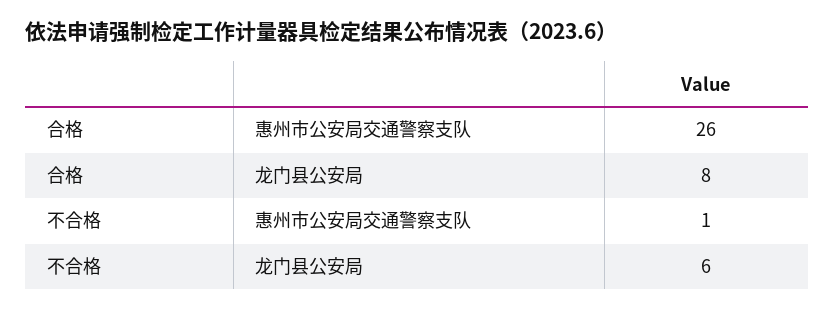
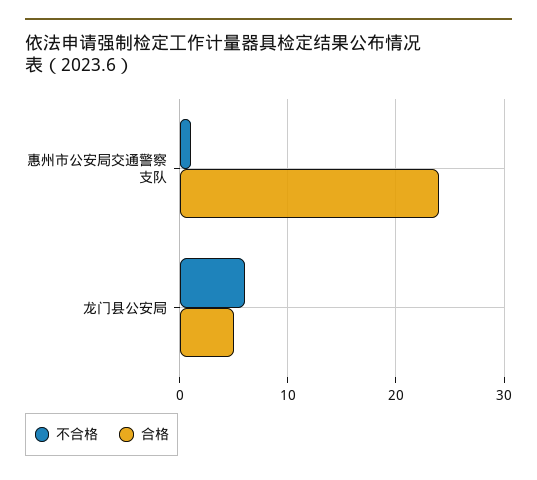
合格, 惠州市公安局交通警察支队: 26 -> 24
合格, 龙门县公安局: 8 -> 5

